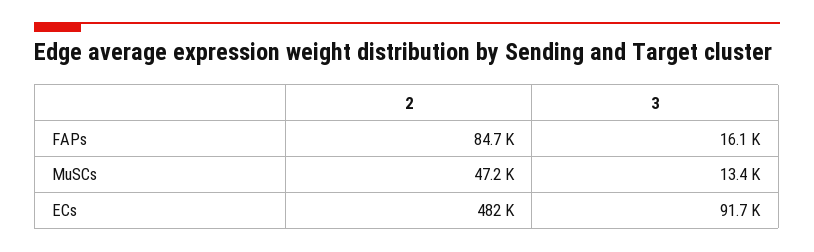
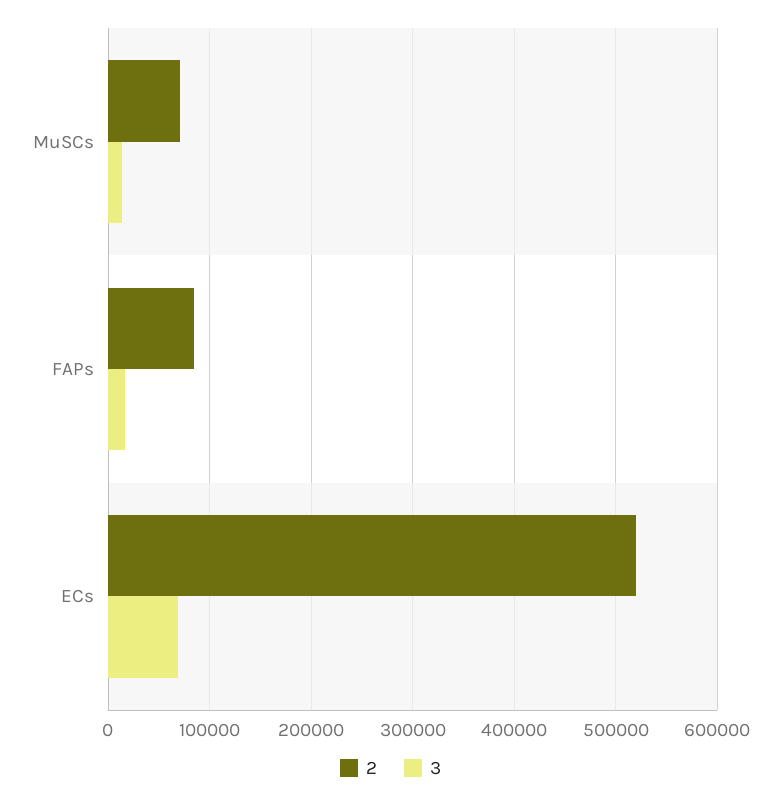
2, MuSCs: 47200 -> 70000
2, ECs: 482000 -> 520000
3, ECs: 91700 -> 70000

